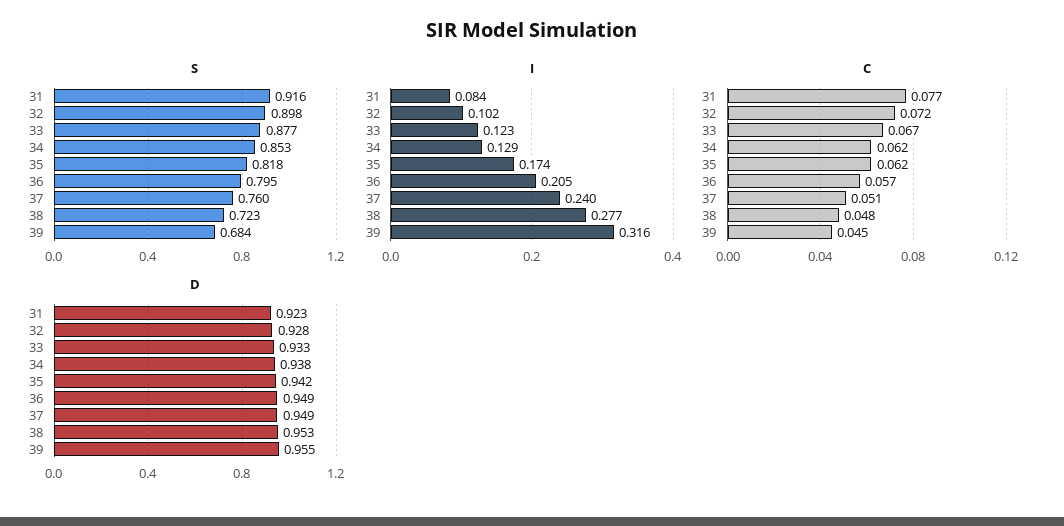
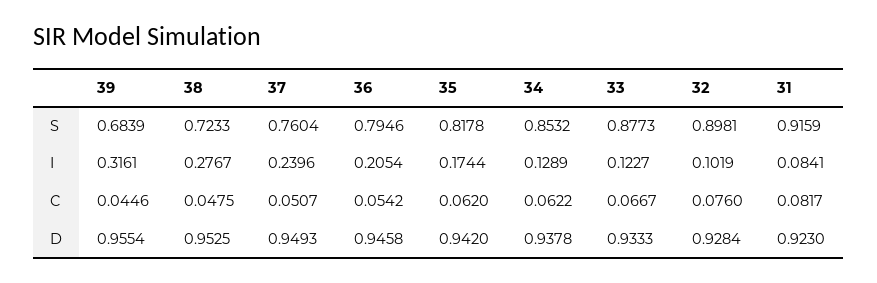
C, 31: 0.077 -> 0.0817
C, 32: 0.072 -> 0.076
C, 36: 0.057 -> 0.0542
D, 36: 0.949 -> 0.9458

